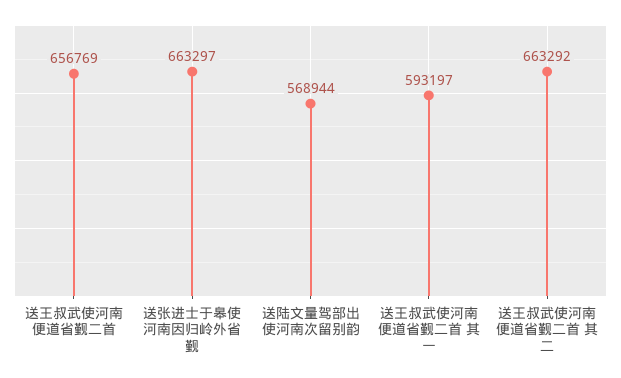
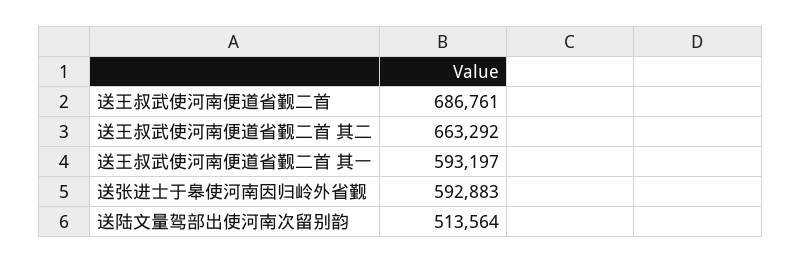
送王叔武使河南便道省觐二首: 656769 -> 686761
送张进士于皋使河南因归岭外省觐: 663297 -> 592883
送陆文量驾部出使河南次留别韵: 568944 -> 513564

